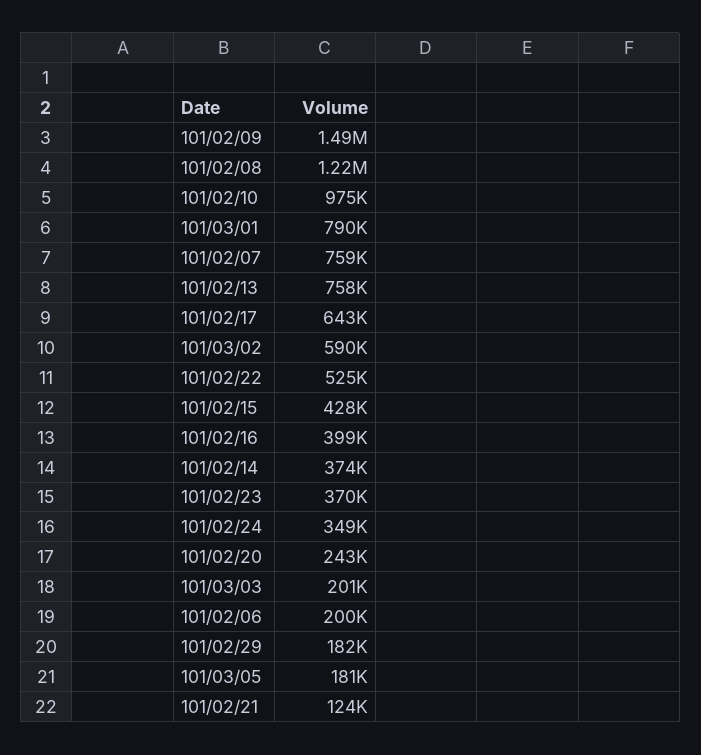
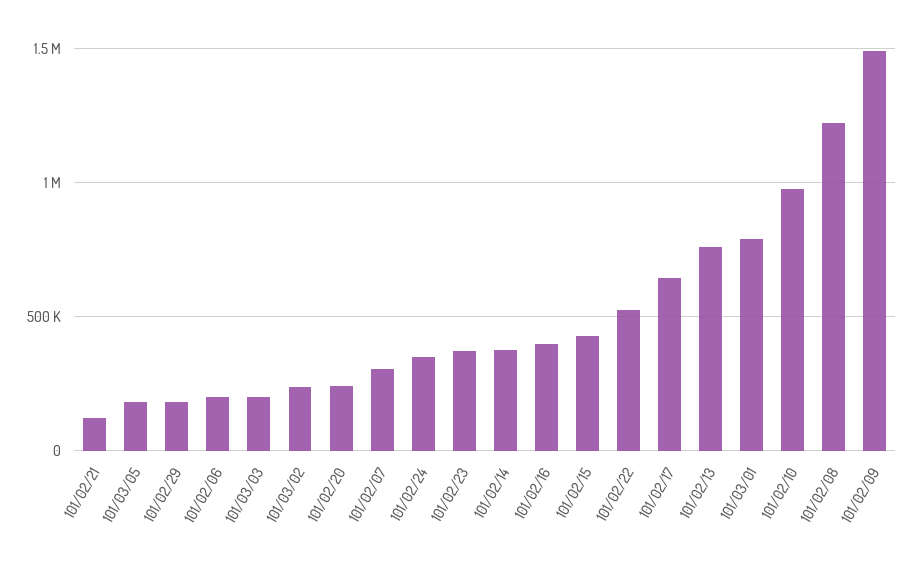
101/02/07: 759000 -> 300000
101/03/02: 590000 -> 250000

